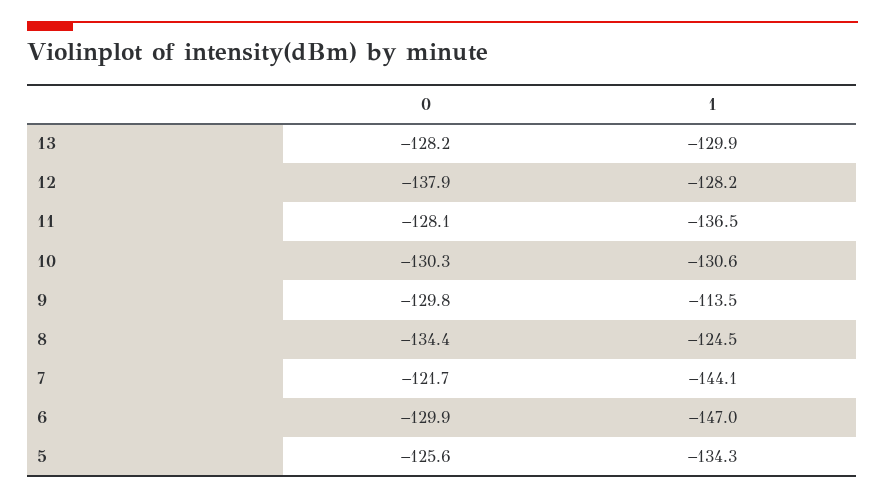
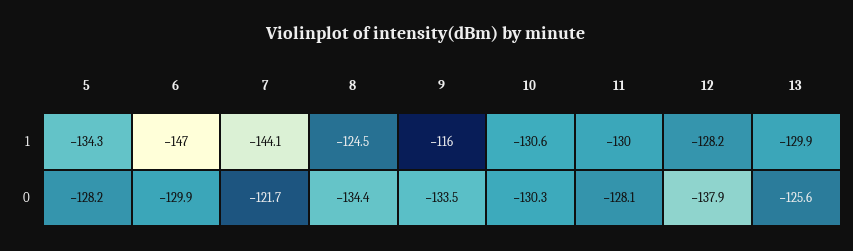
0, 13: -128.2 -> -125.6
1, 11: -136.5 -> -130
0, 9: -129.8 -> -133.5
1, 9: -113.5 -> -116
0, 5: -125.6 -> -128.2

